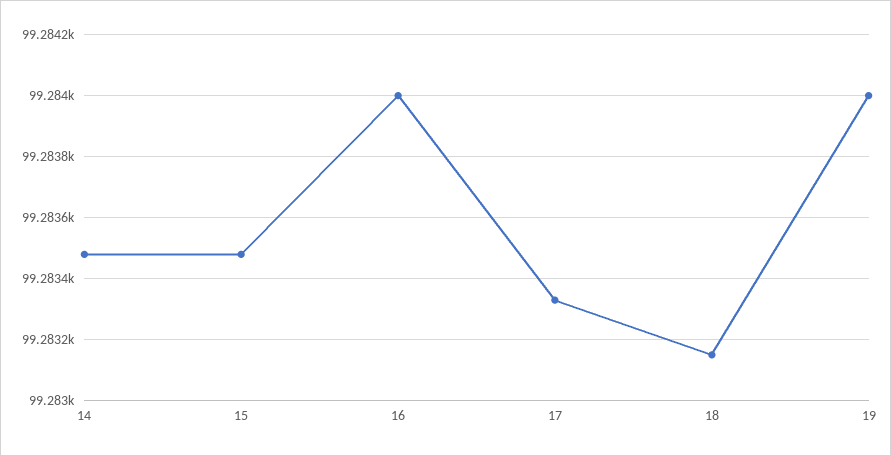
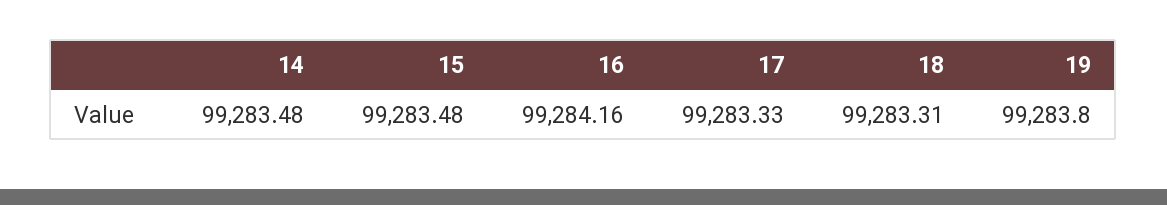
16: 99284 -> 99284.16
18: 99283.15 -> 99283.31
19: 99284 -> 99283.8

